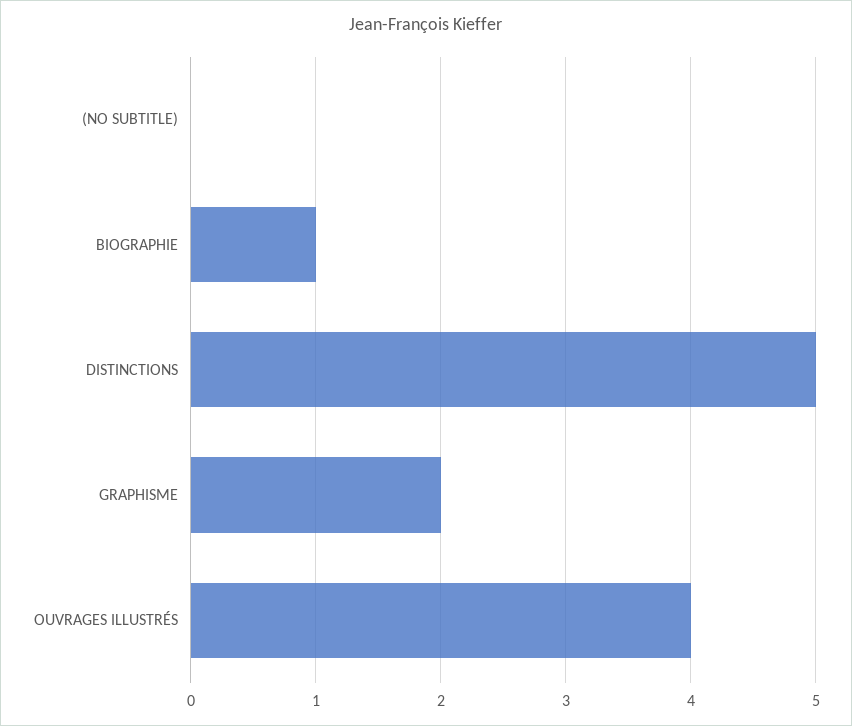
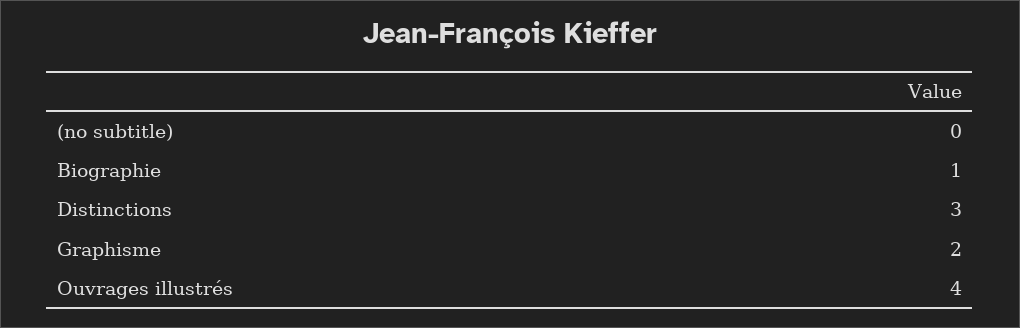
DISTINCTIONS: 5 -> 3

